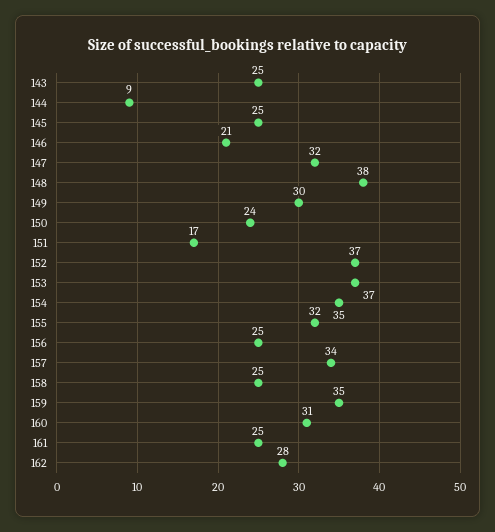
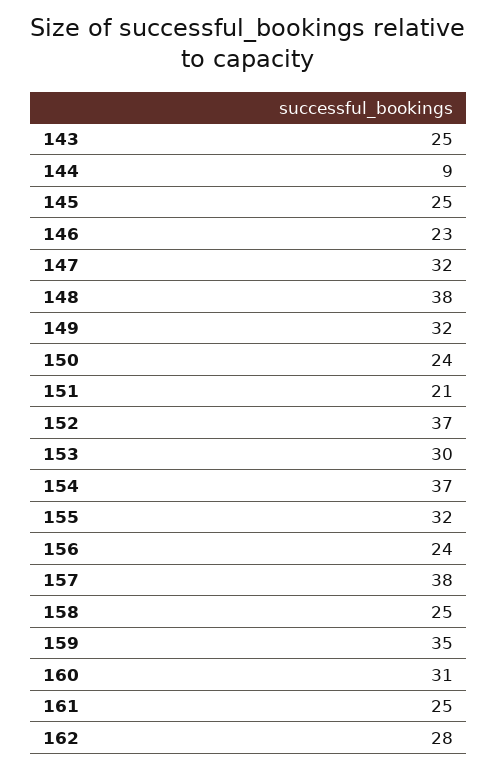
146: 21 -> 23
149: 30 -> 32
151: 17 -> 21
153: 37 -> 30
154: 35 -> 37
156: 25 -> 24
157: 34 -> 38

